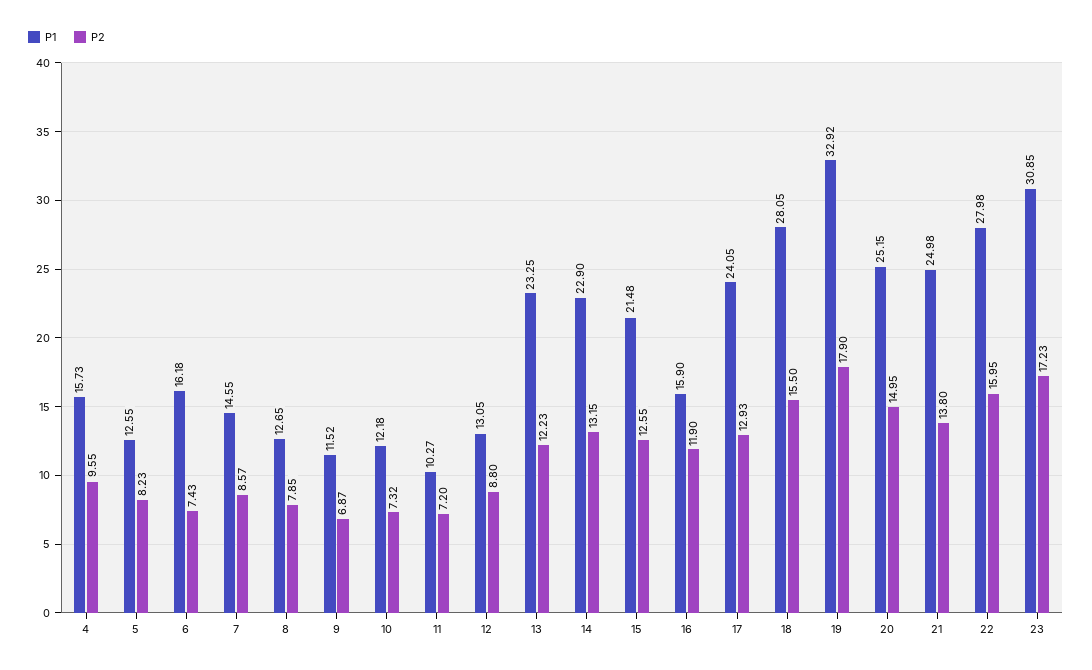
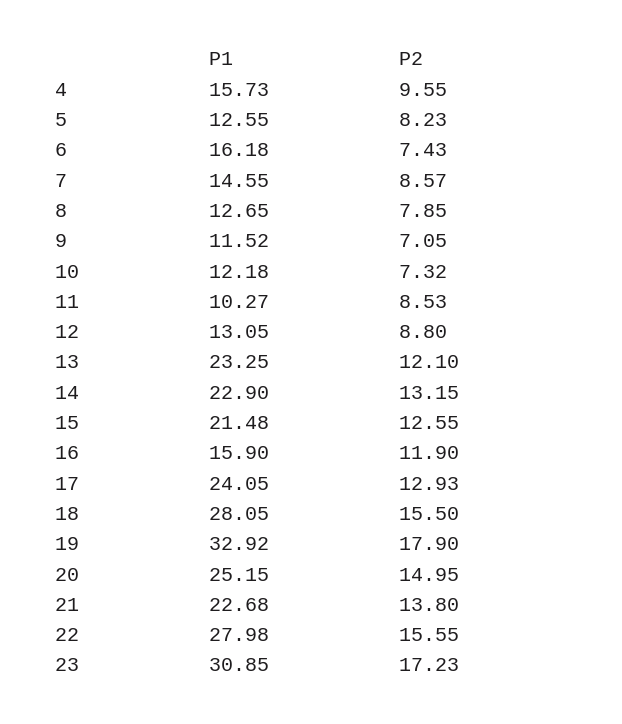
P2, 9: 6.87 -> 7.05
P2, 11: 7.2 -> 8.53
P2, 13: 12.23 -> 12.1
P1, 21: 24.98 -> 22.68
P2, 22: 15.95 -> 15.55

